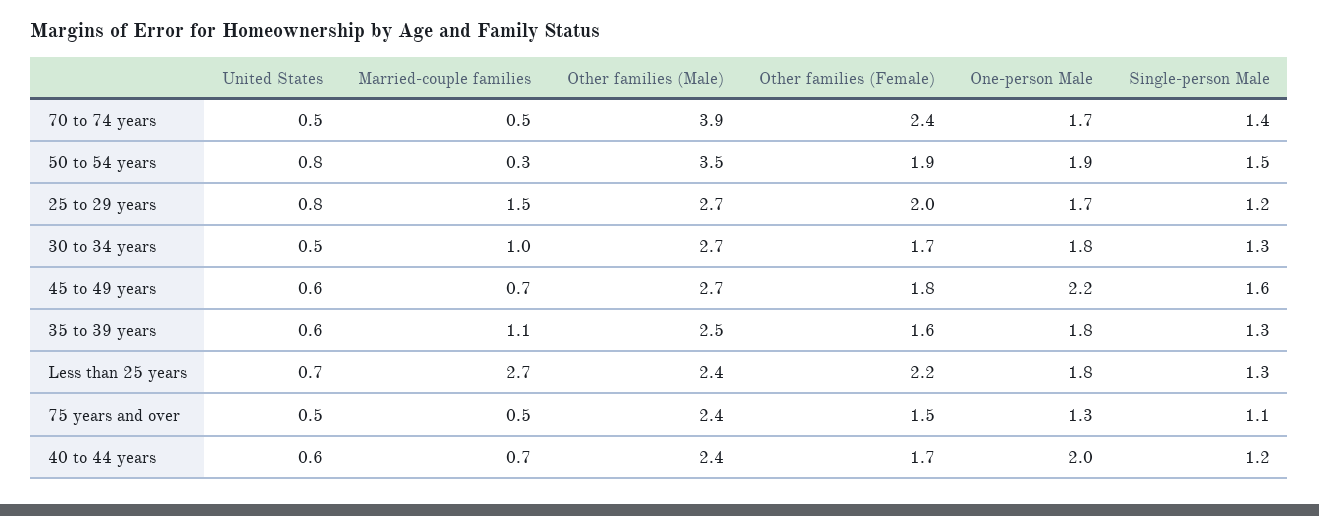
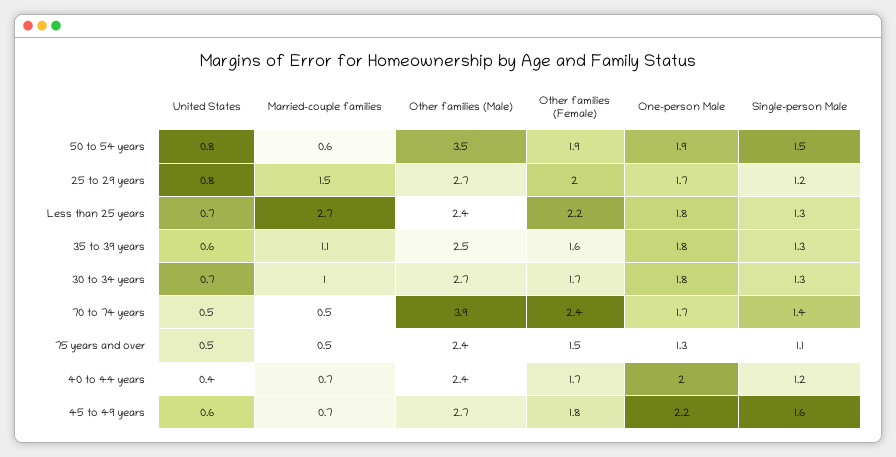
Married-couple families, 50 to 54 years: 0.3 -> 0.6
United States, 30 to 34 years: 0.5 -> 0.7
United States, 40 to 44 years: 0.6 -> 0.4

